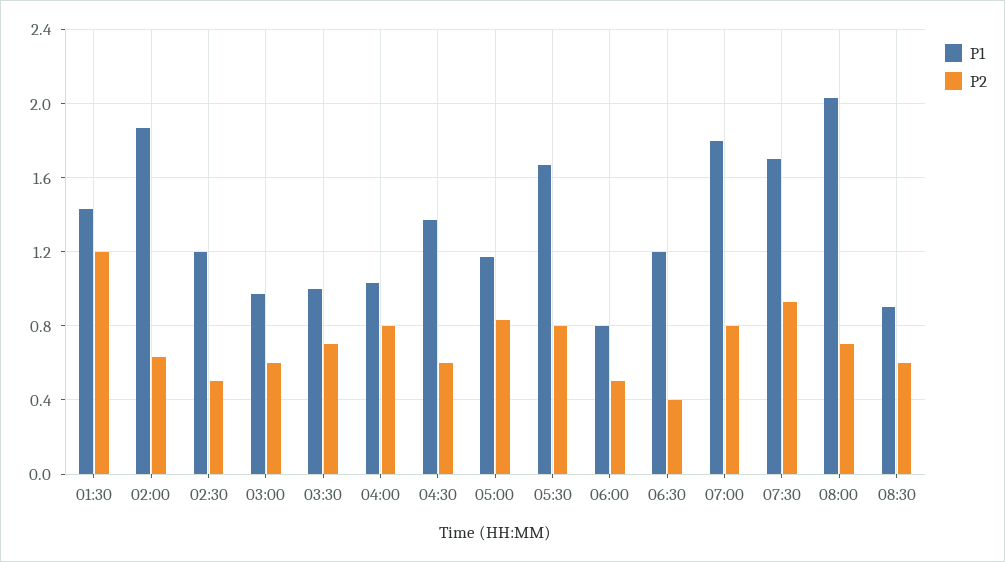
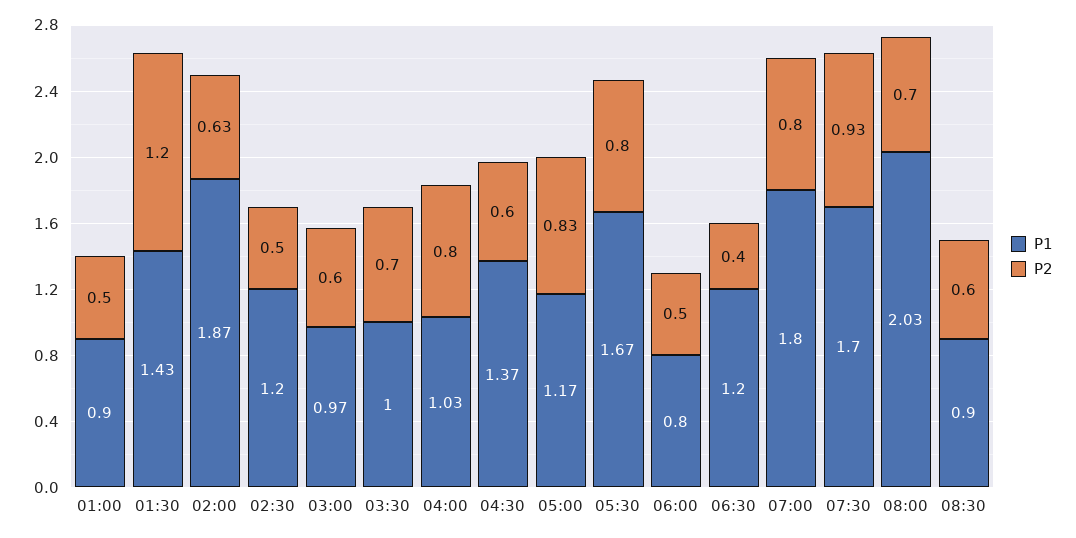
P1, 01:00: none -> 0.9
P2, 01:00: none -> 0.5

